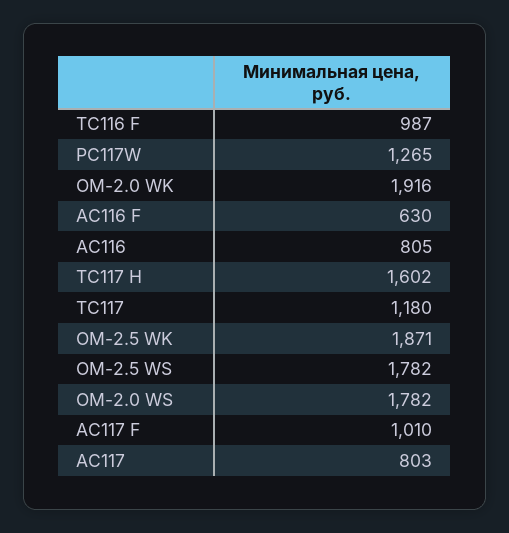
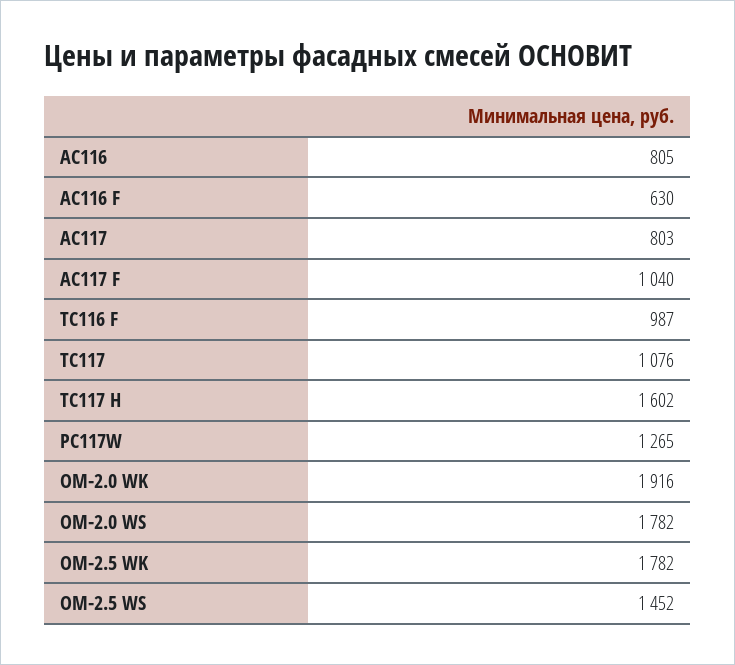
TC117: 1180 -> 1076
OM-2.5 WK: 1871 -> 1782
OM-2.5 WS: 1782 -> 1452
AC117 F: 1010 -> 1040

